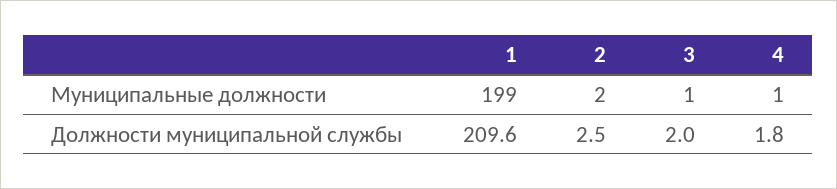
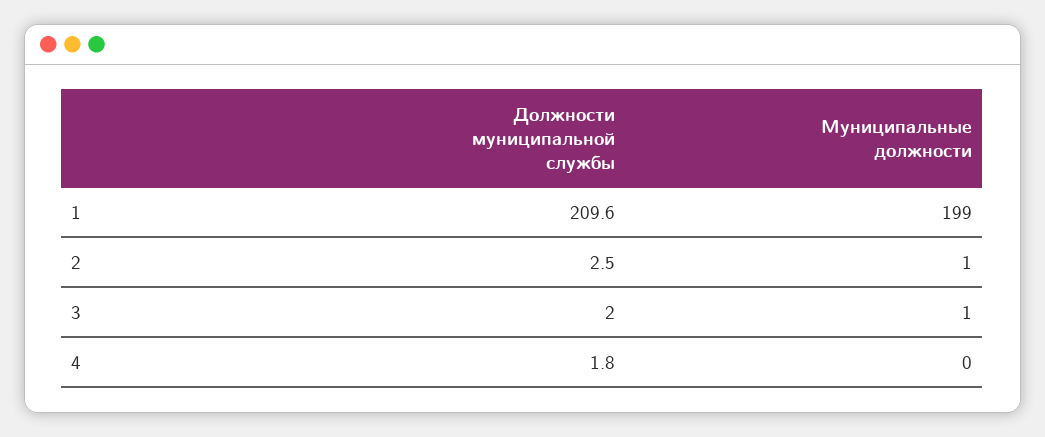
2, Муниципальные должности: 2 -> 1
4, Муниципальные должности: 1 -> 0

